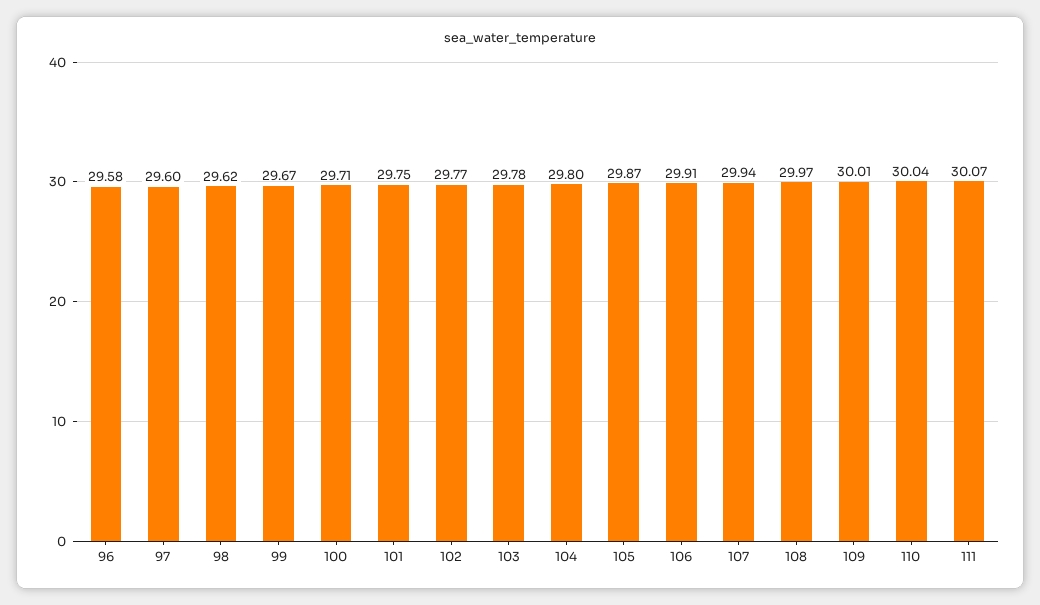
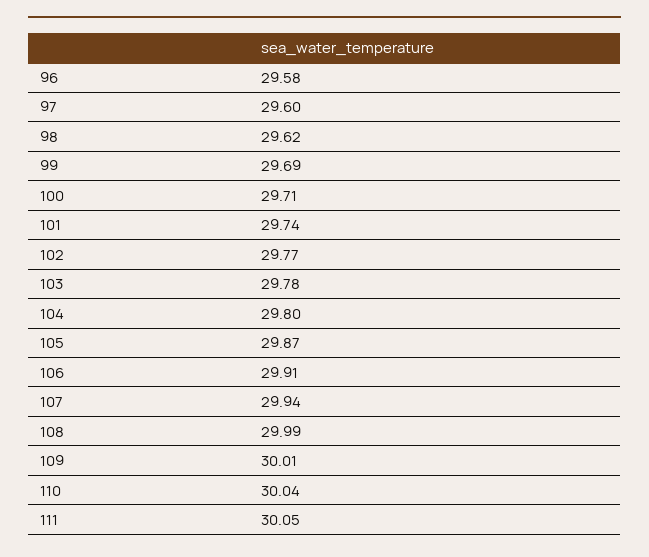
99: 29.67 -> 29.69
101: 29.75 -> 29.74
108: 29.97 -> 29.99
111: 30.07 -> 30.05

